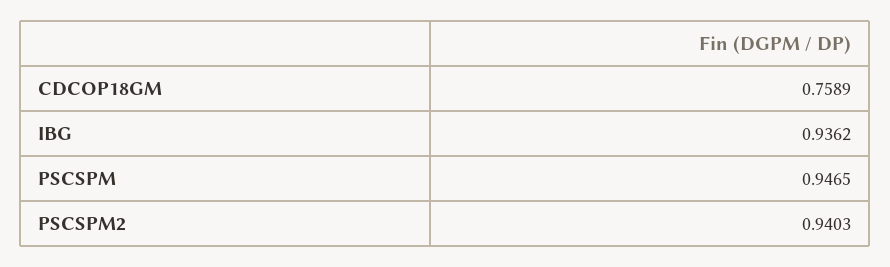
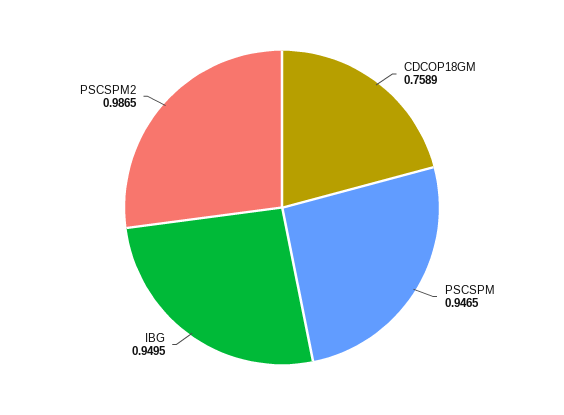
IBG: 0.9362 -> 0.9495
PSCSPM2: 0.9403 -> 0.9865

